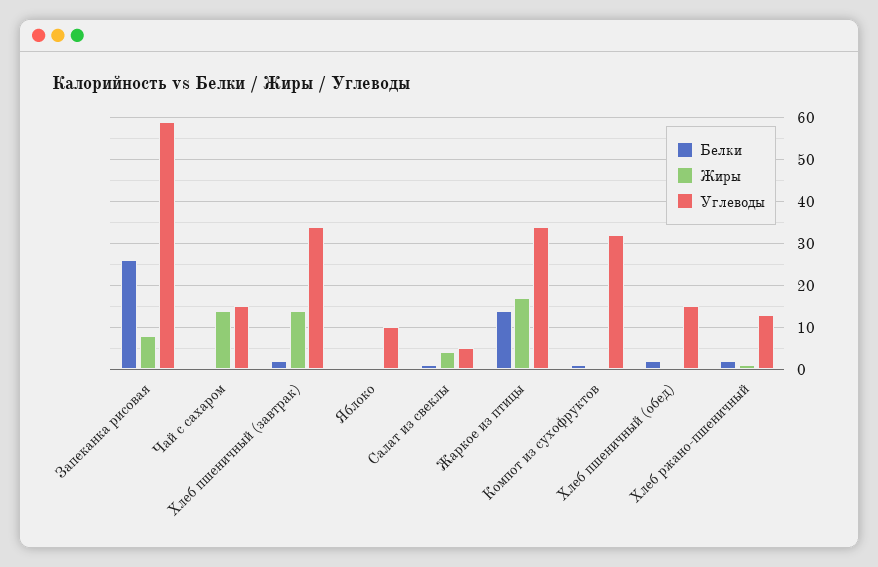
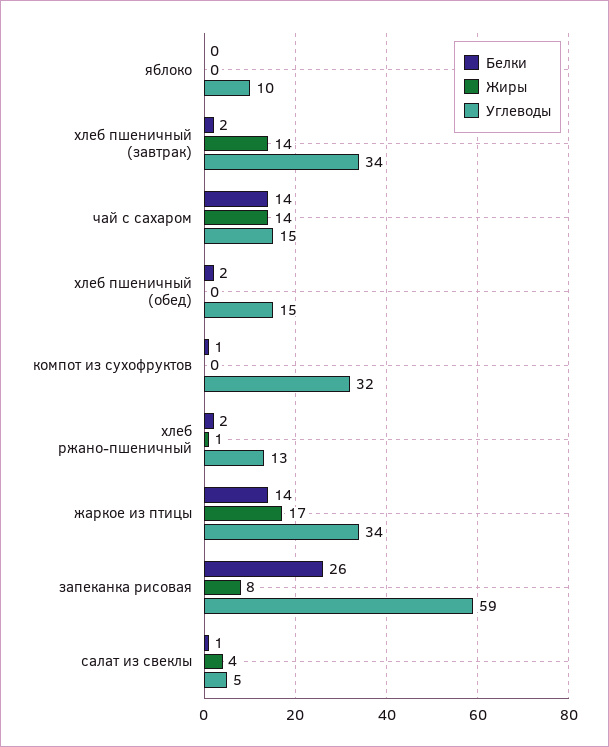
Белки, Чай с сахаром: 0 -> 14

